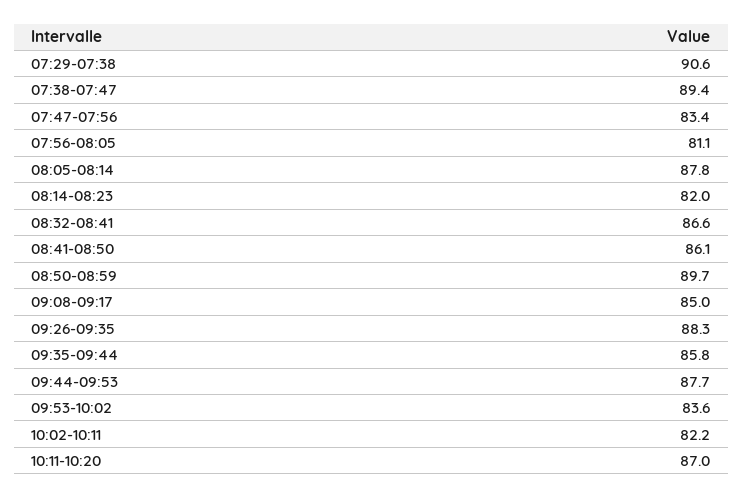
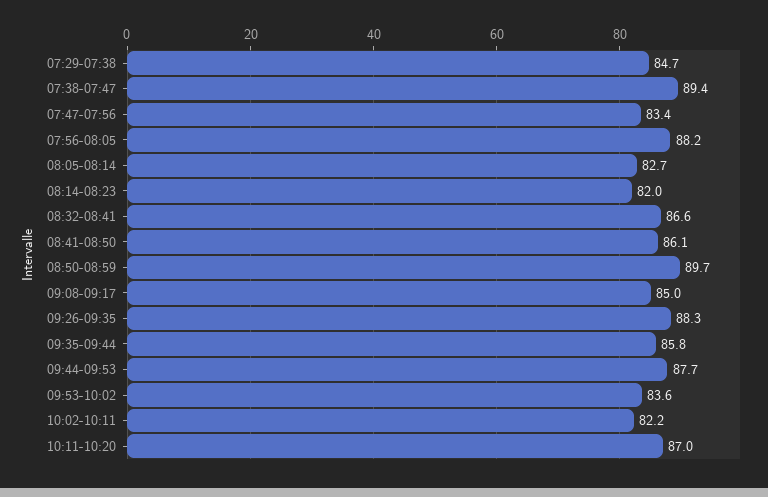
07:29-07:38: 90.6 -> 84.7
07:56-08:05: 81.1 -> 88.2
08:05-08:14: 87.8 -> 82.7

